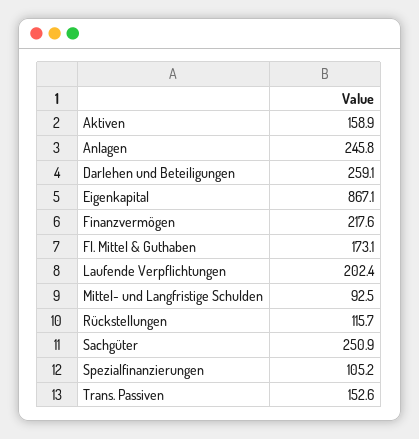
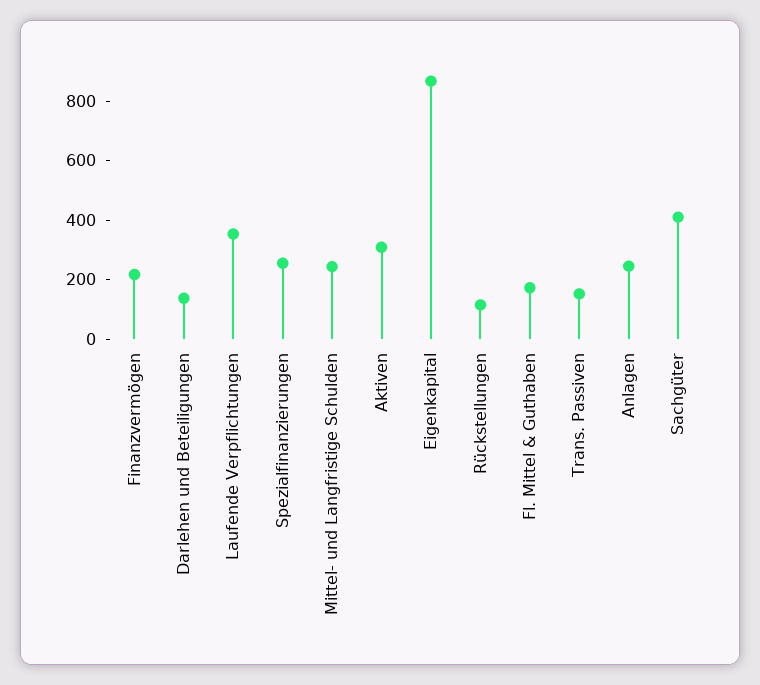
Aktiven: 158.9 -> 300
Darlehen und Beteiligungen: 259.1 -> 150
Laufende Verpflichtungen: 202.4 -> 350
Mittel- und Langfristige Schulden: 92.5 -> 250
Sachgüter: 250.9 -> 400
Spezialfinanzierungen: 105.2 -> 250

